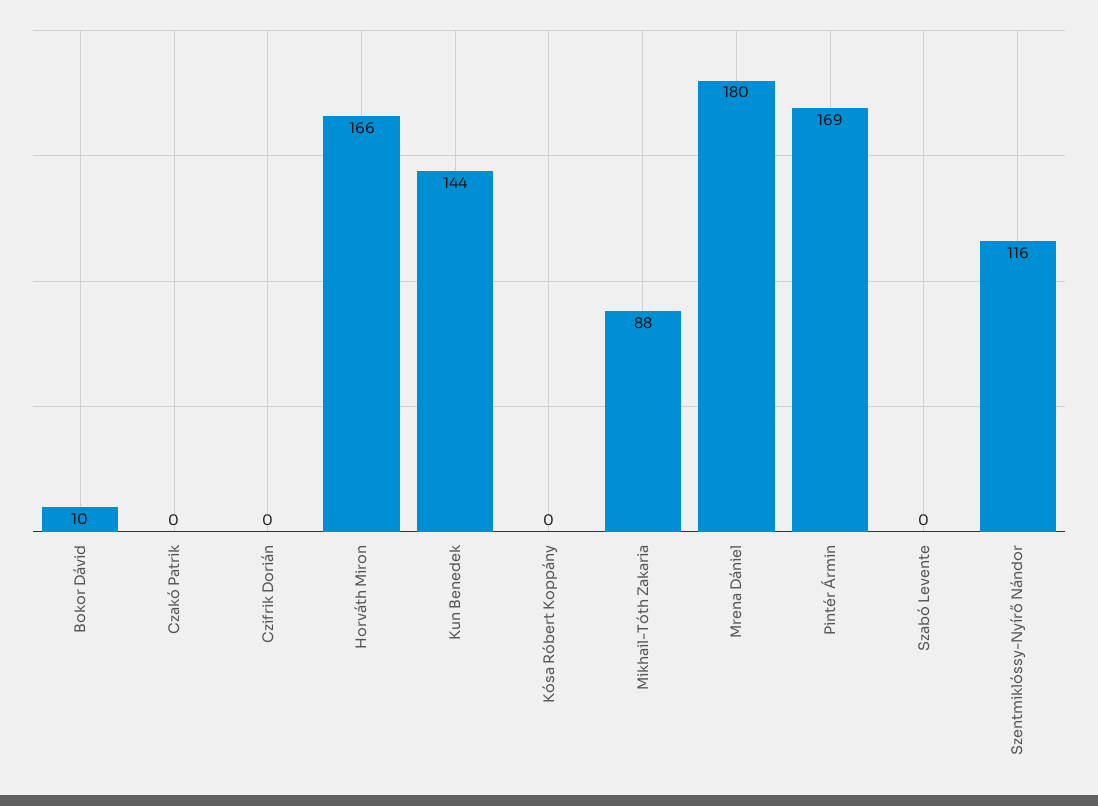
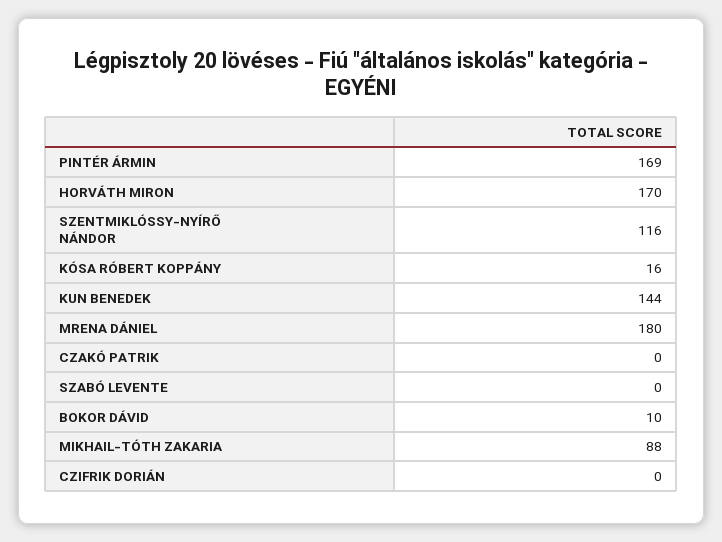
Horváth Miron: 166 -> 170
Kósa Róbert Koppány: 0 -> 16

